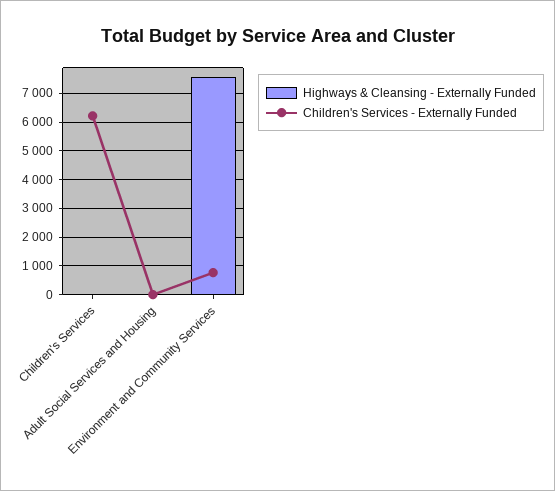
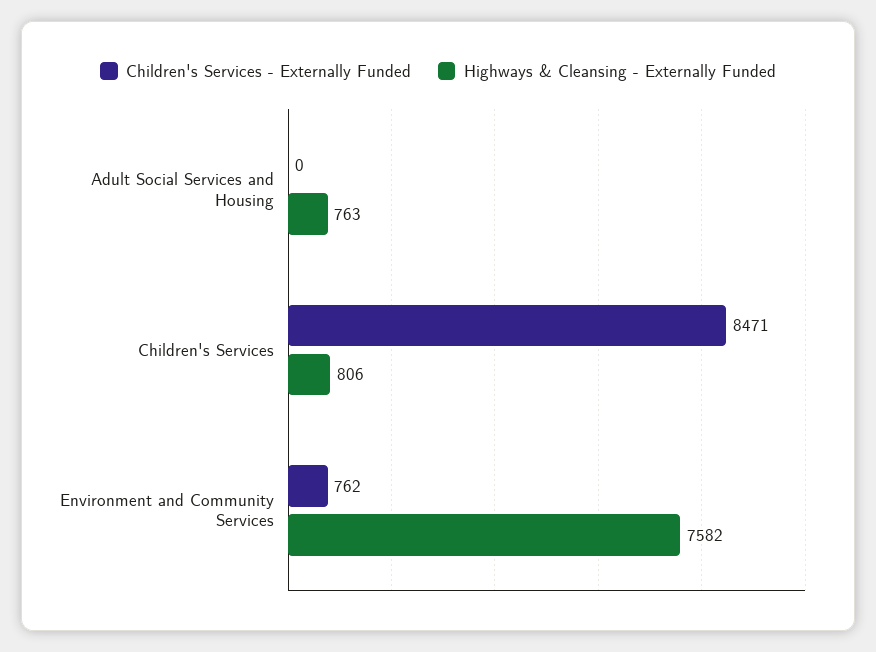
Highways & Cleansing - Externally Funded, Children's Services: 0 -> 806
Children's Services - Externally Funded, Children's Services: 6250 -> 8471
Highways & Cleansing - Externally Funded, Adult Social Services and Housing: 0 -> 763

